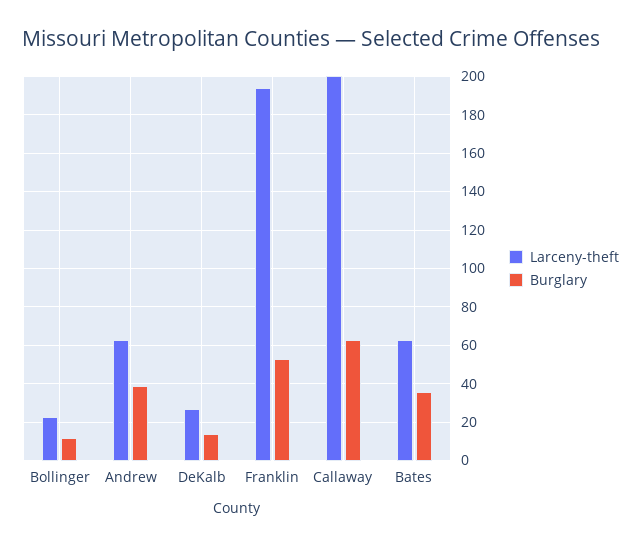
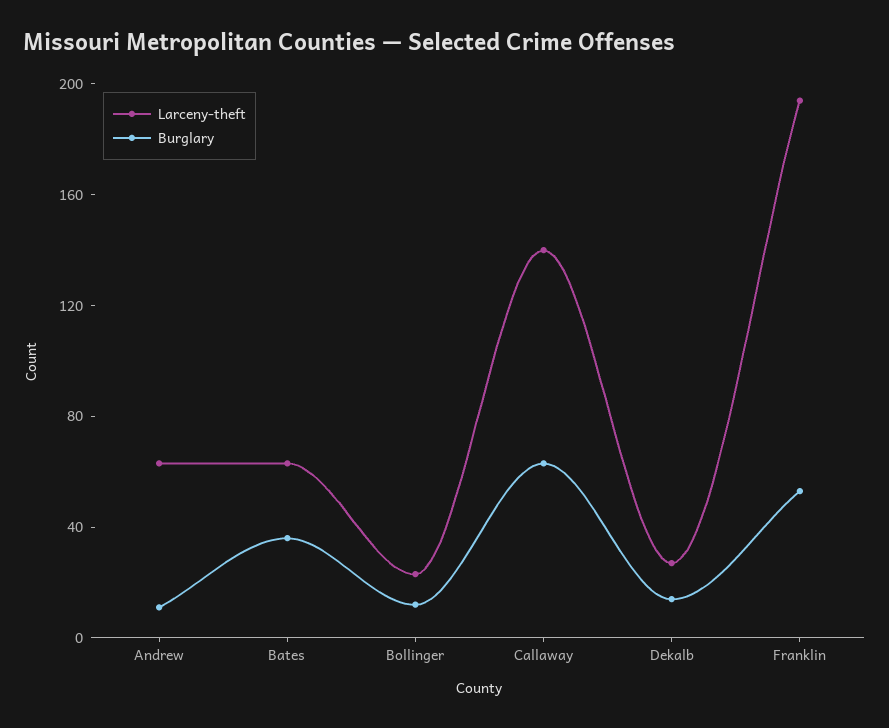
Burglary, Andrew: 40 -> 10
Larceny-theft, Callaway: 200 -> 140

